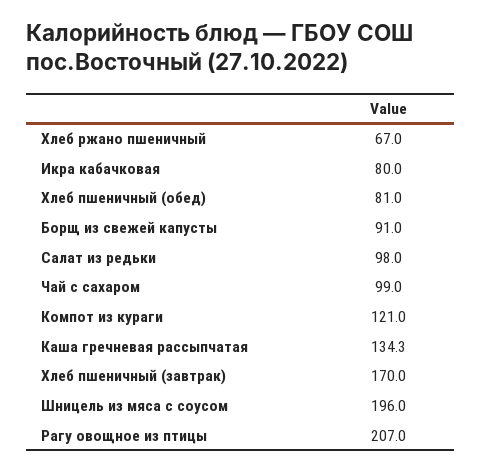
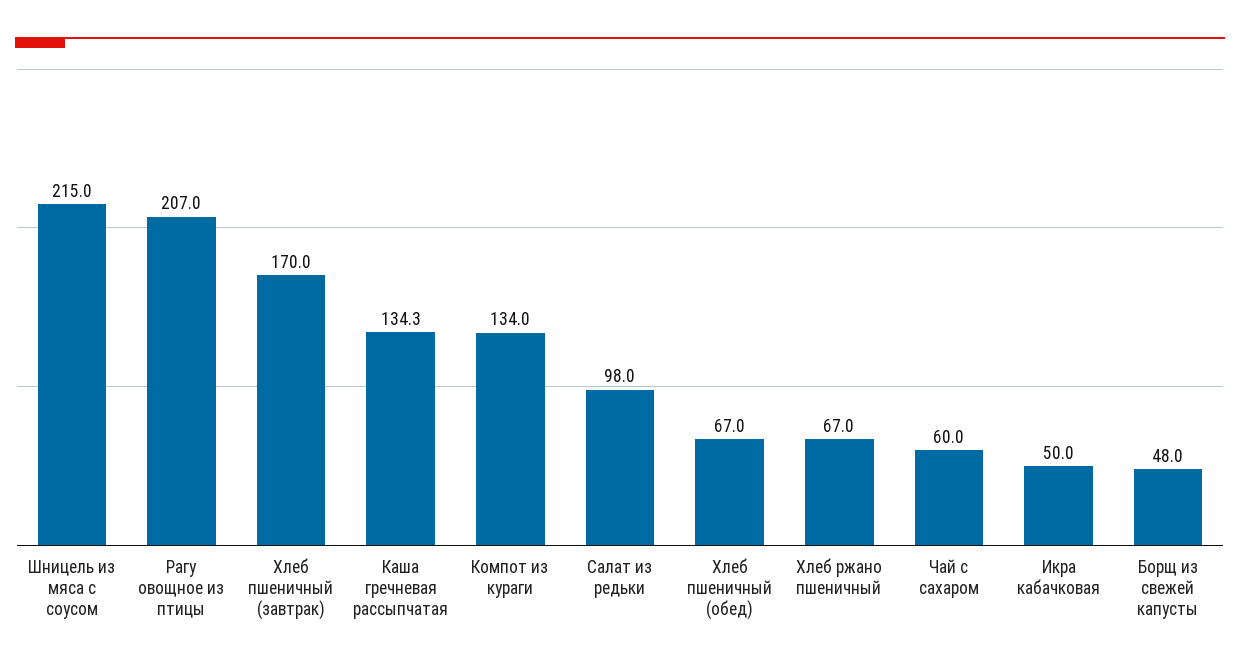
Икра кабачковая: 80 -> 50
Хлеб пшеничный (обед): 81 -> 67
Борщ из свежей капусты: 91 -> 48
Чай с сахаром: 99 -> 60
Компот из кураги: 121 -> 134
Шницель из мяса с соусом: 196 -> 215

